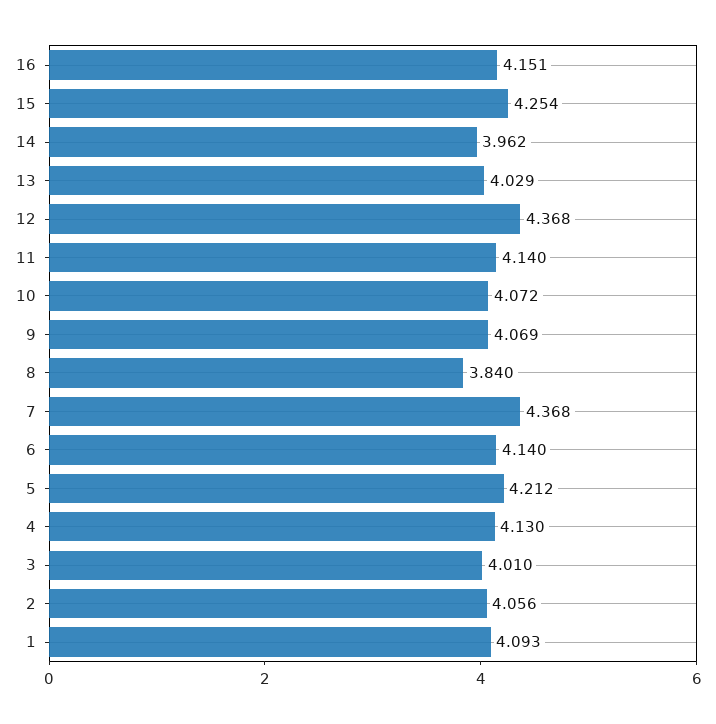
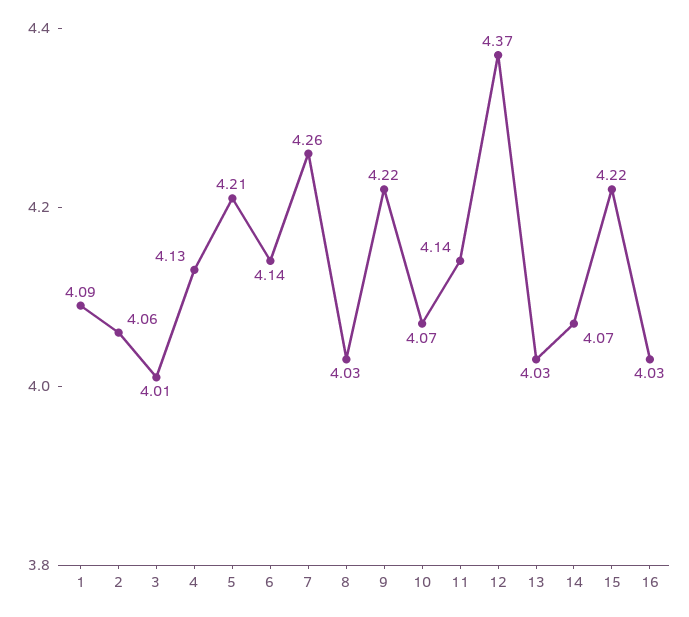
16: 4.151 -> 4.03
15: 4.254 -> 4.22
14: 3.962 -> 4.07
9: 4.069 -> 4.22
8: 3.84 -> 4.03
7: 4.368 -> 4.26

